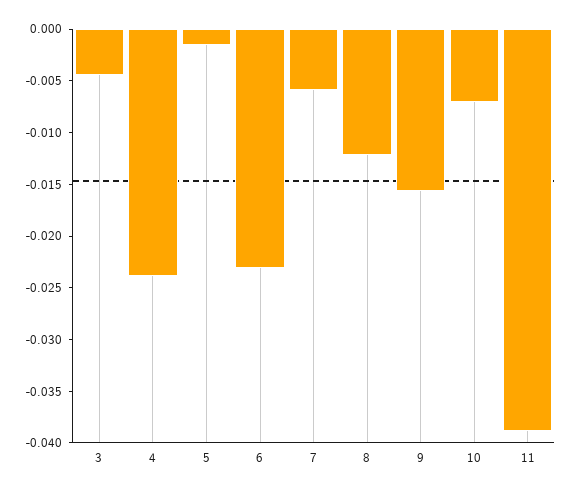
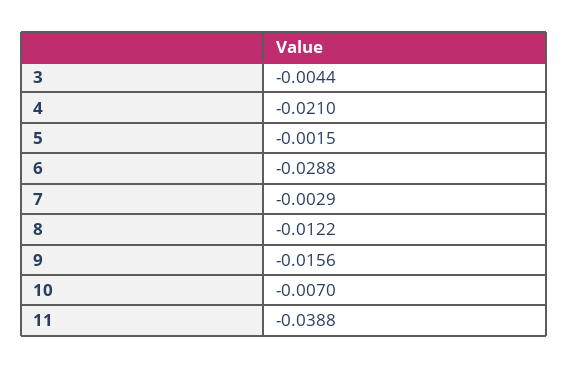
4: -0.024 -> -0.021
6: -0.023 -> -0.0288
7: -0.006 -> -0.0029

